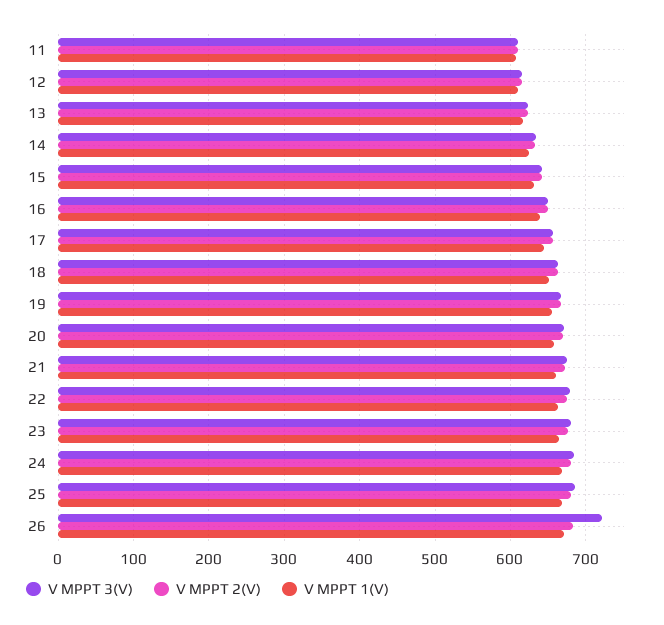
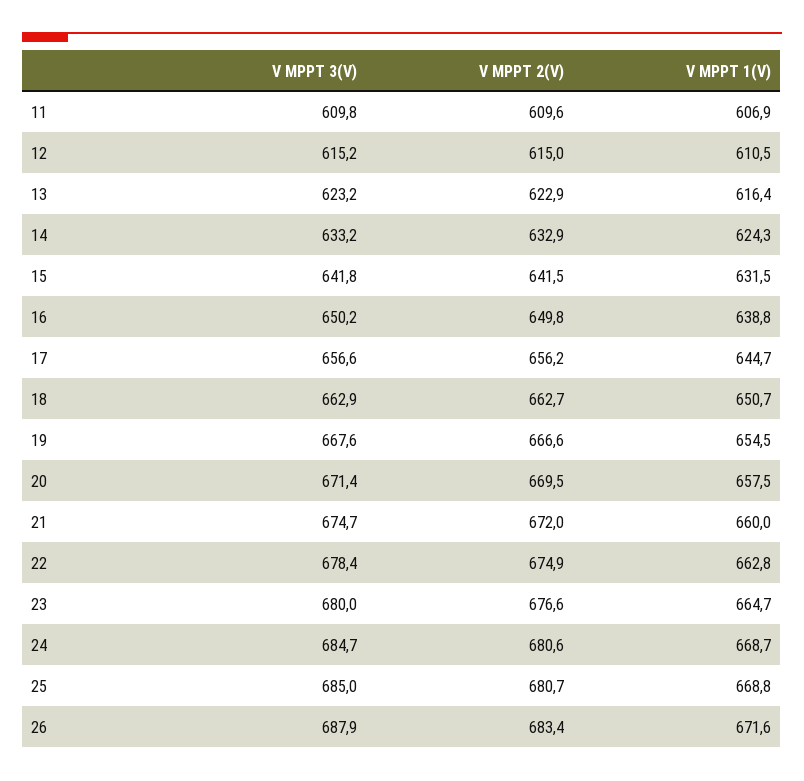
V MPPT 3(V), 26: 720 -> 687.9

